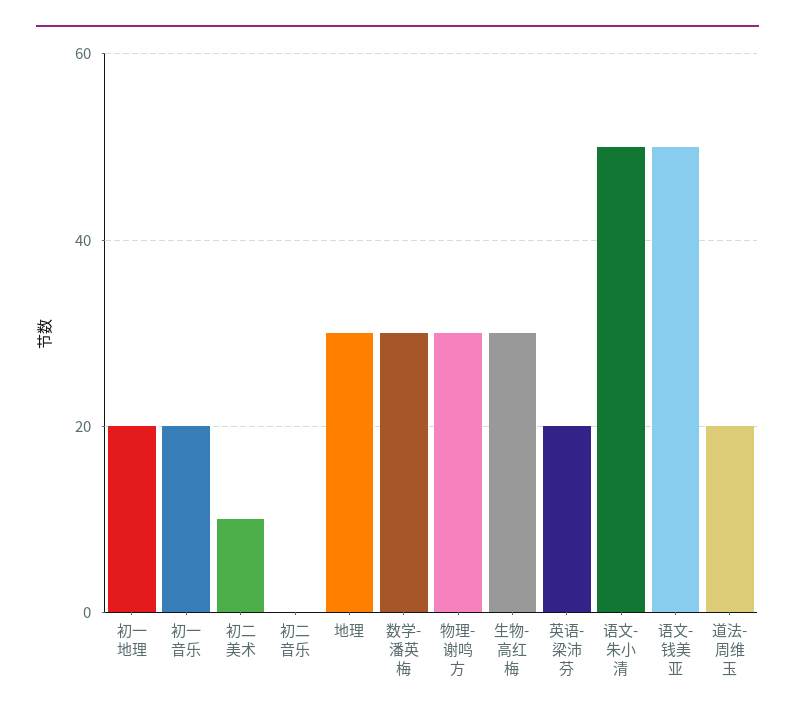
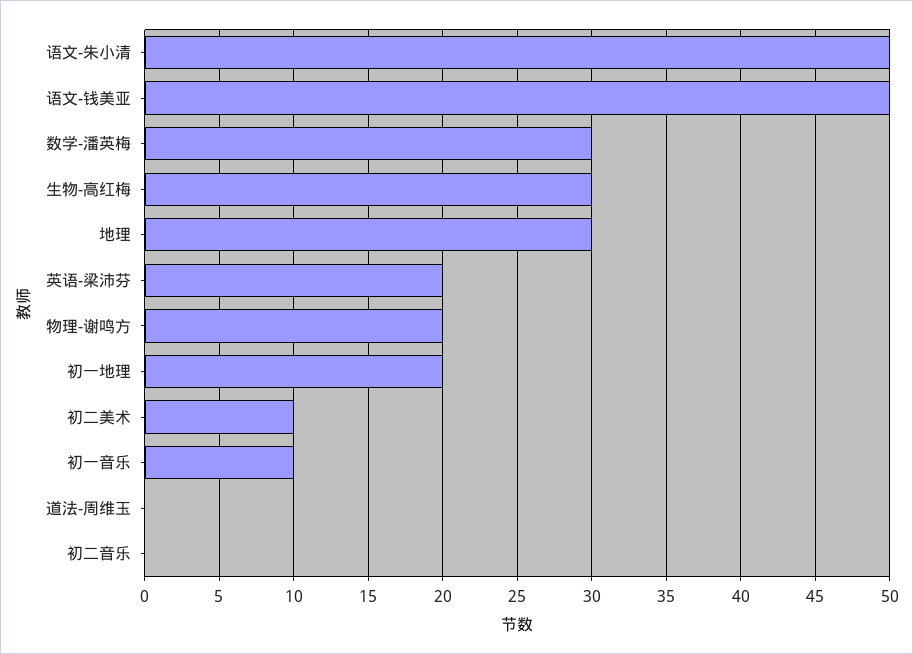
初一音乐: 20 -> 10
物理-谢鸣方: 30 -> 20
道法-周维玉: 20 -> 0

